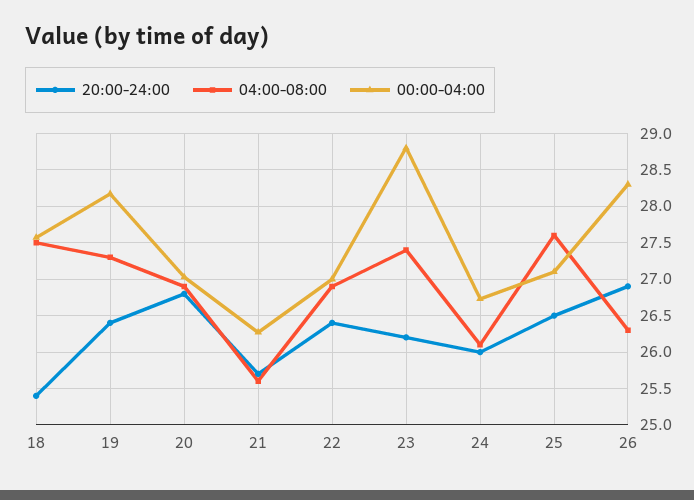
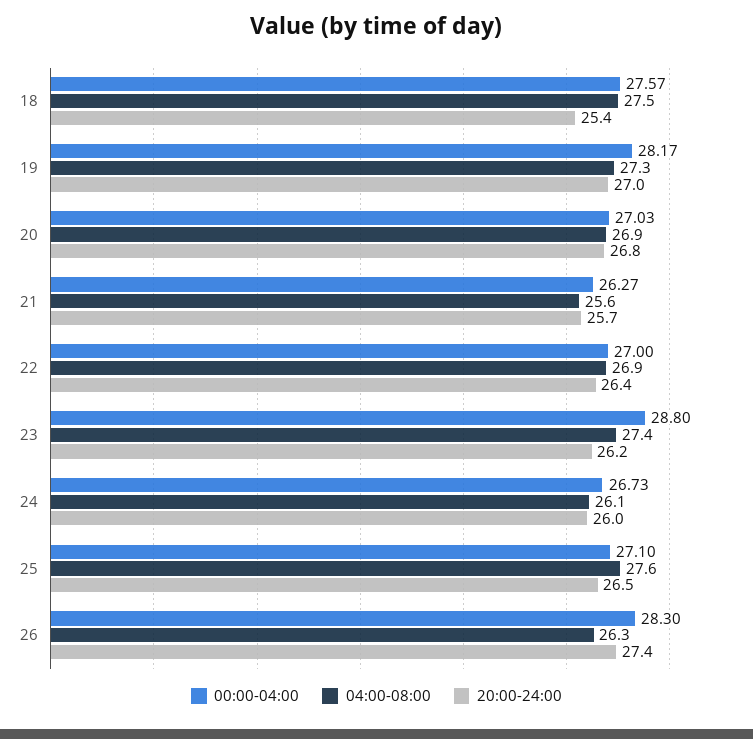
20:00-24:00, 19: 26.4 -> 27
20:00-24:00, 26: 26.9 -> 27.4

